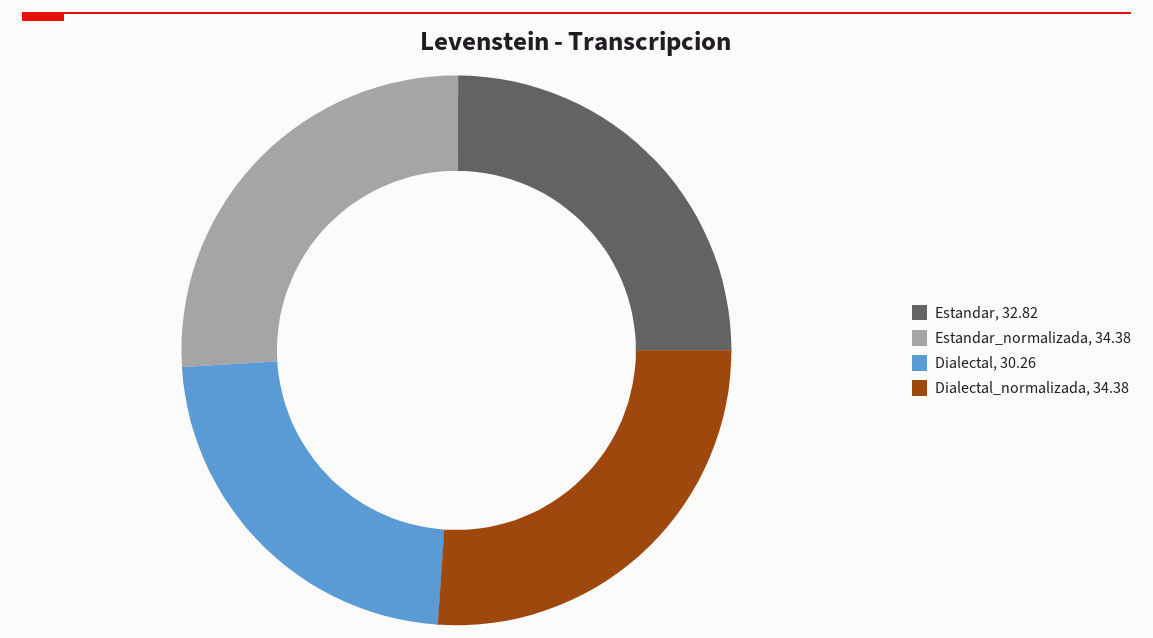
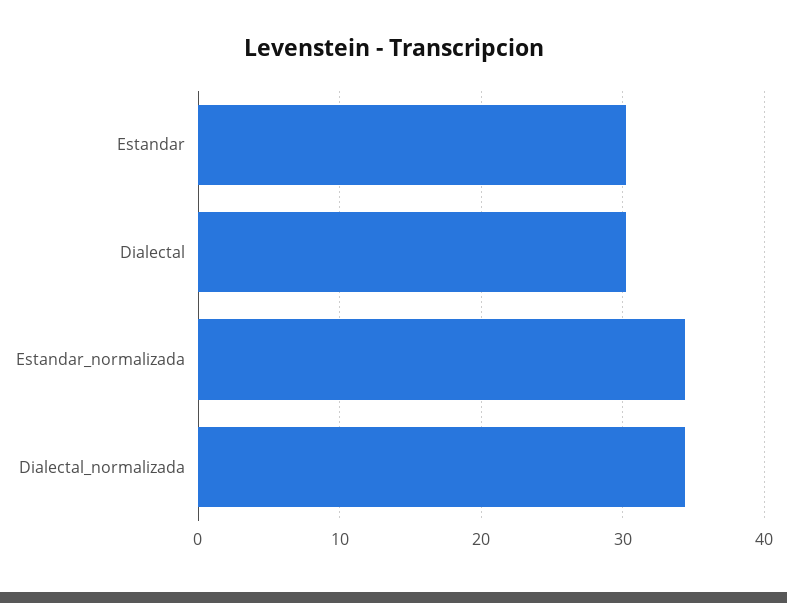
Estandar: 32.82 -> 30

